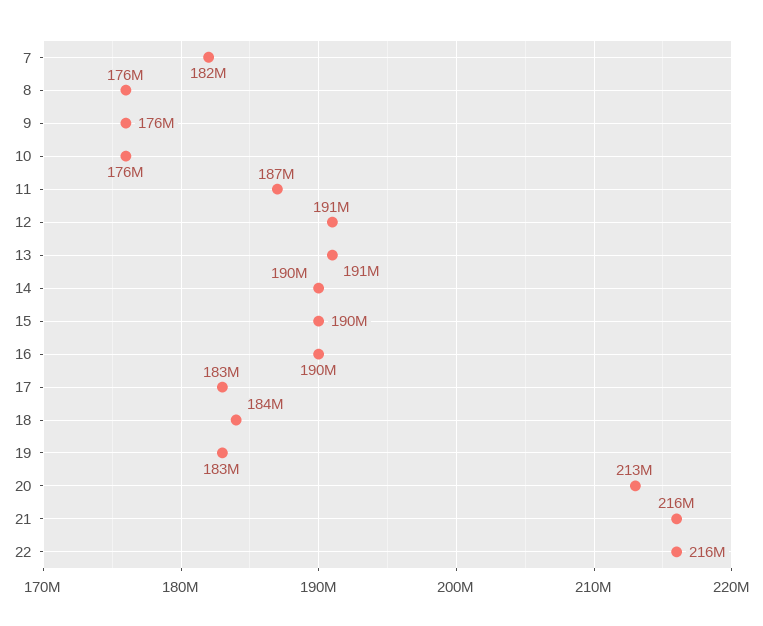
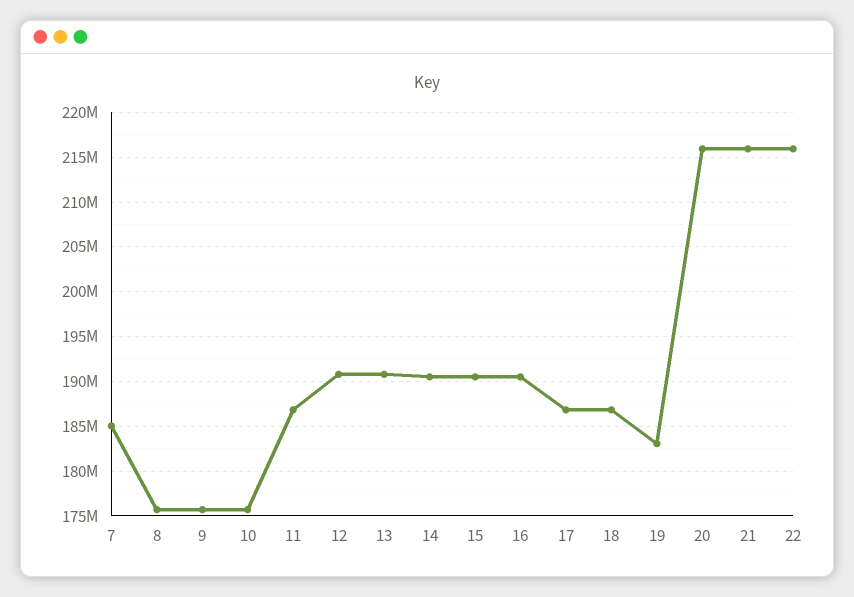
7: 182000000 -> 185000000
17: 183000000 -> 187000000
18: 184000000 -> 187000000
20: 213000000 -> 216000000

